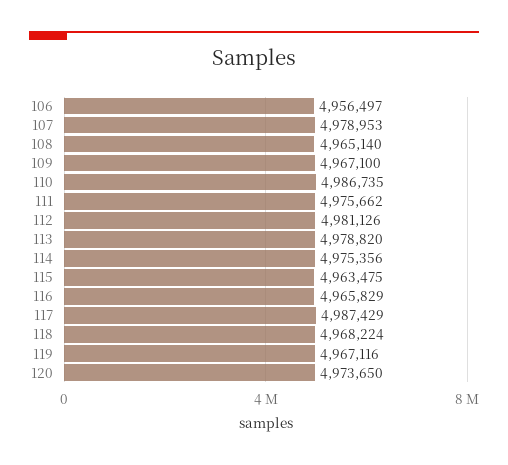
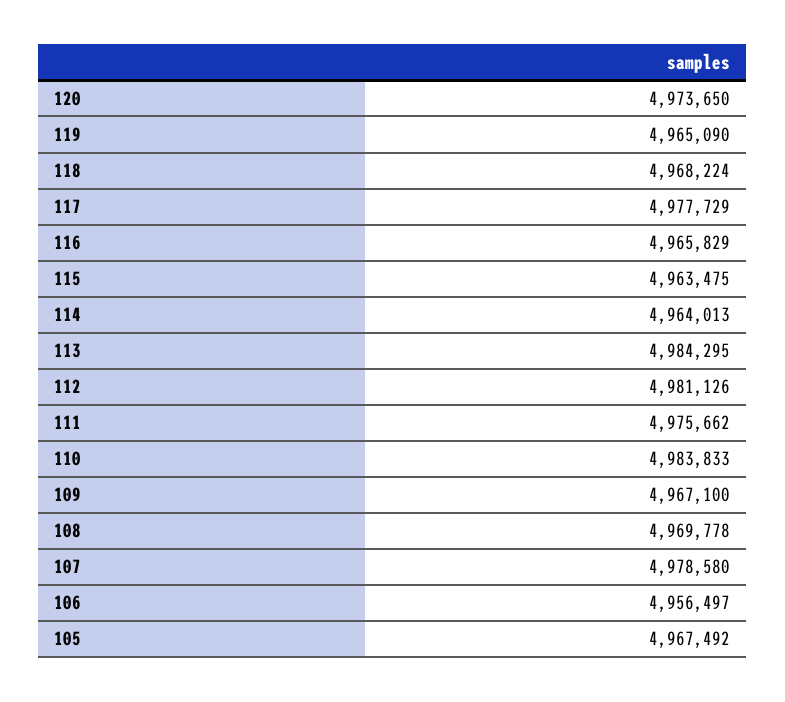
107: 4978953 -> 4978580
108: 4965140 -> 4969778
110: 4986735 -> 4983833
113: 4978820 -> 4984295
114: 4975356 -> 4964013
117: 4987429 -> 4977729
119: 4967116 -> 4965090
105: none -> 4967492

